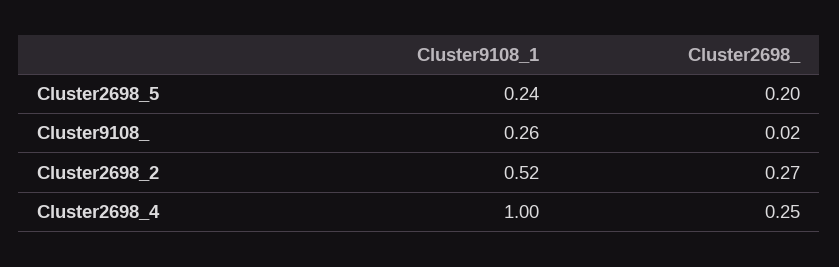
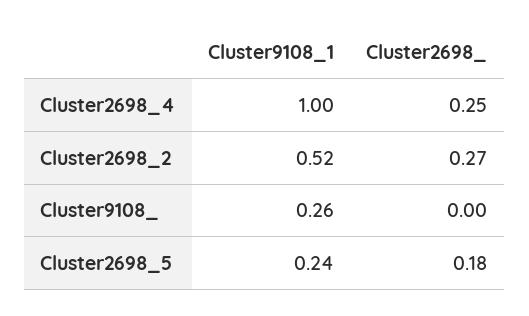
Cluster2698_, Cluster2698_5: 0.2 -> 0.18
Cluster2698_, Cluster9108_: 0.02 -> 0

